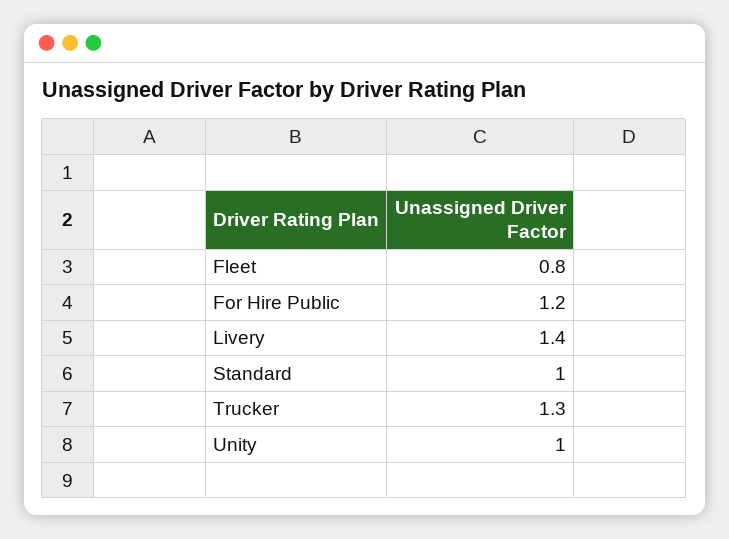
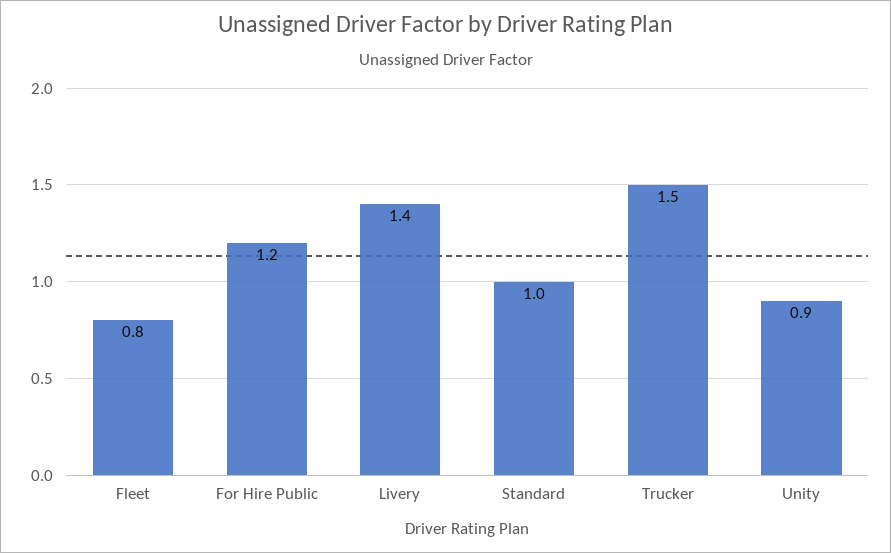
Trucker: 1.3 -> 1.5
Unity: 1 -> 0.9

